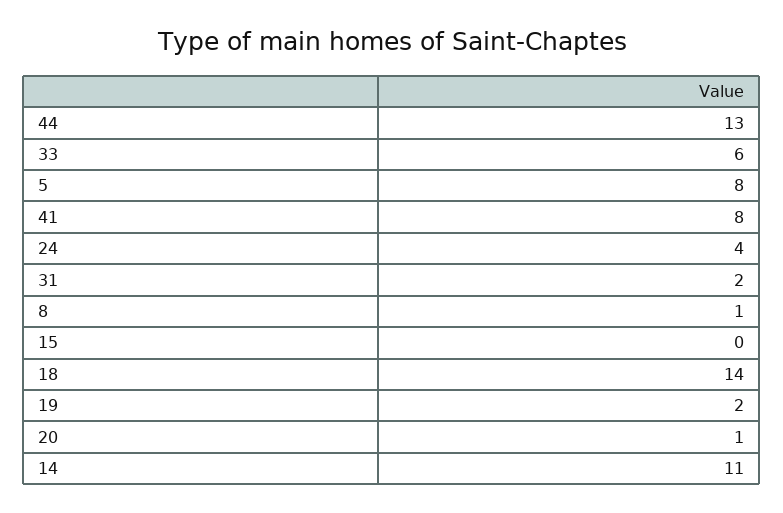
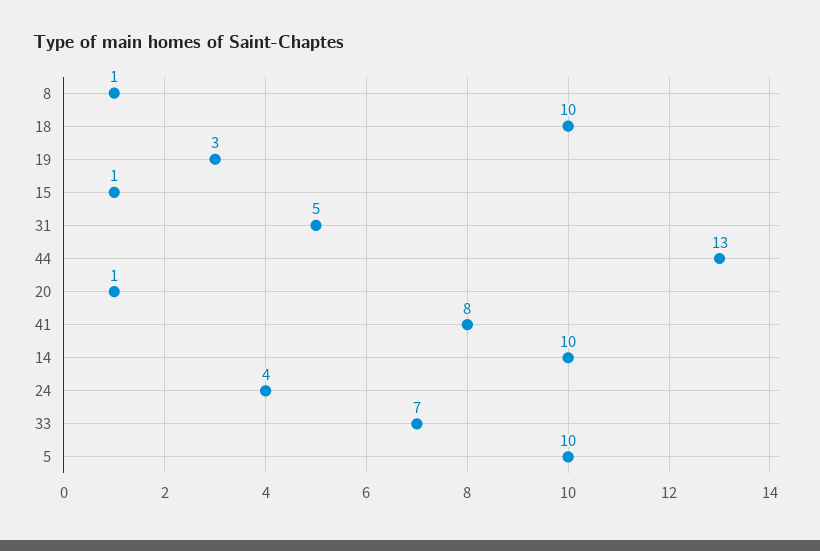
33: 6 -> 7
5: 8 -> 10
31: 2 -> 5
15: 0 -> 1
18: 14 -> 10
19: 2 -> 3
14: 11 -> 10

